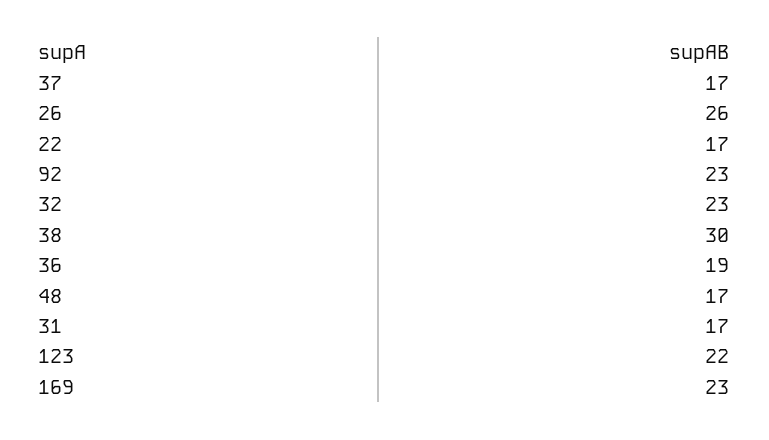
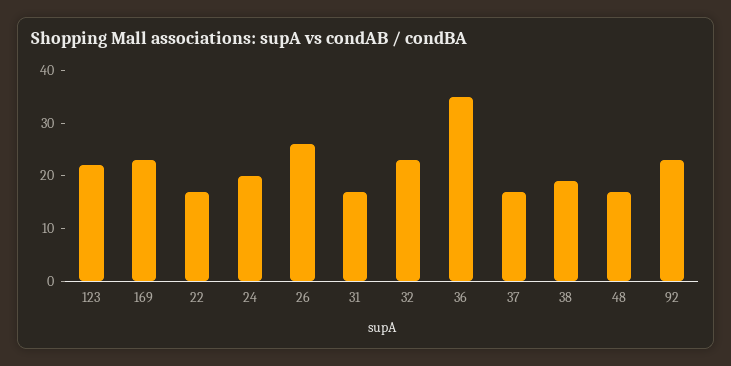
38: 30 -> 20
36: 19 -> 35
24: none -> 20

